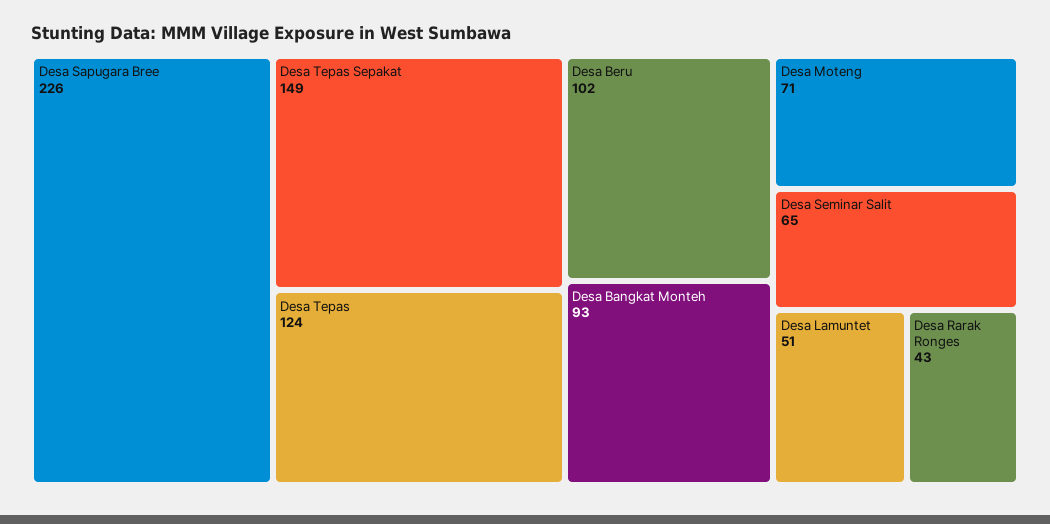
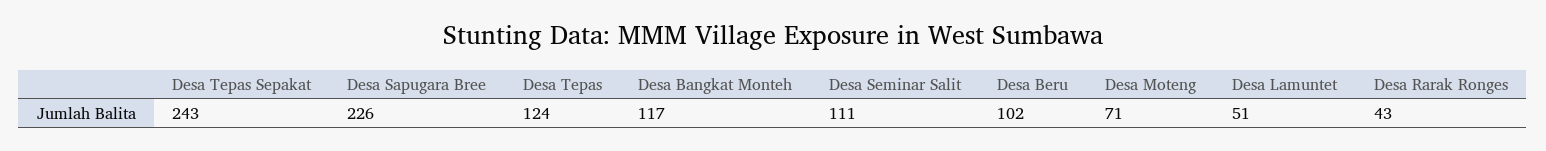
Desa Tepas Sepakat: 149 -> 243
Desa Bangkat Monteh: 93 -> 117
Desa Seminar Salit: 65 -> 111

